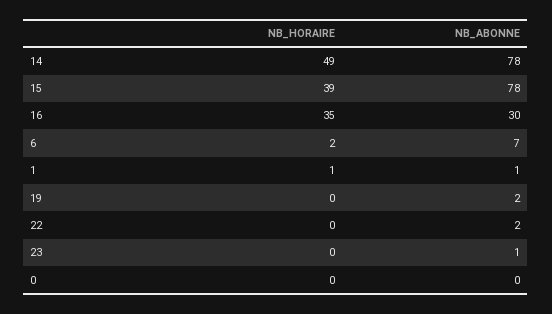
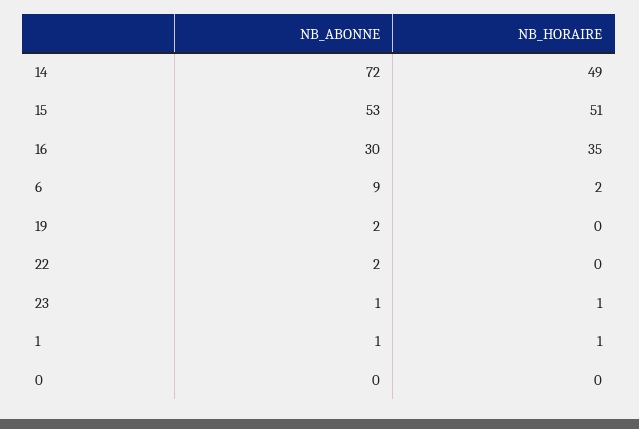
NB_ABONNE, 14: 78 -> 72
NB_HORAIRE, 15: 39 -> 51
NB_ABONNE, 15: 78 -> 53
NB_ABONNE, 6: 7 -> 9
NB_HORAIRE, 23: 0 -> 1

